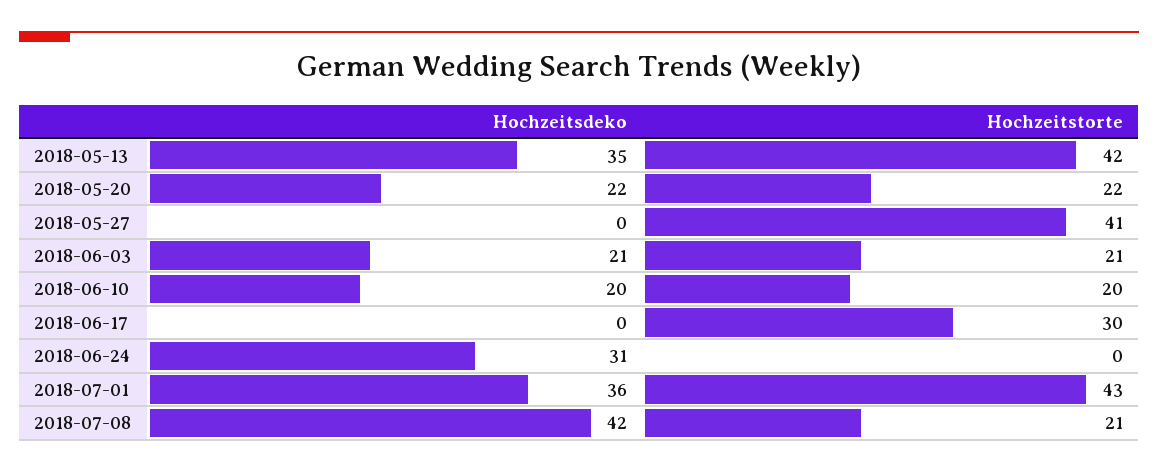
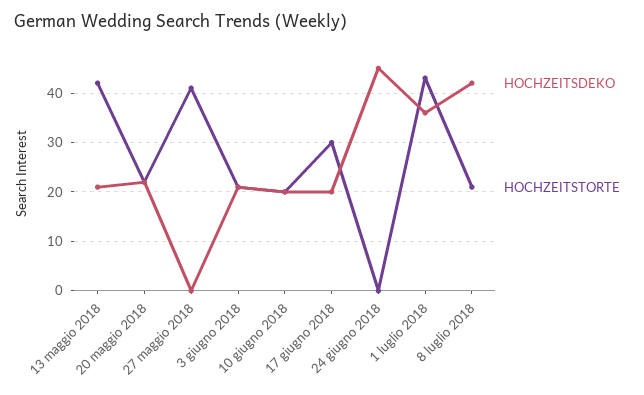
Hochzeitsdeko, 2018-05-13: 35 -> 20
Hochzeitsdeko, 2018-06-17: 0 -> 20
Hochzeitsdeko, 2018-06-24: 31 -> 45

